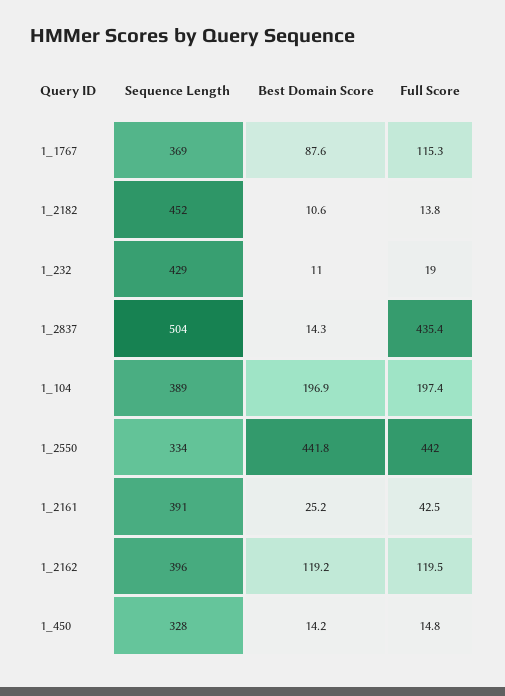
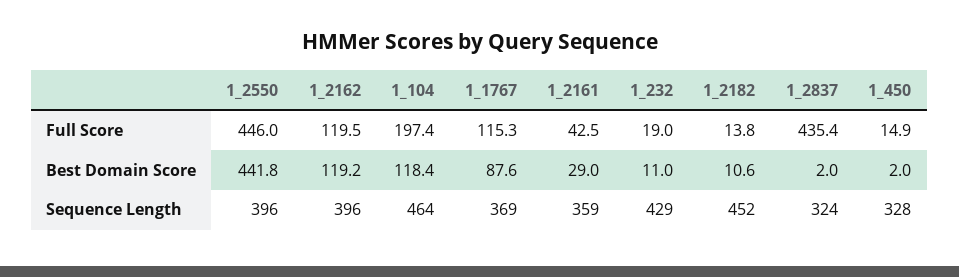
Sequence Length, 1_2837: 504 -> 324
Best Domain Score, 1_2837: 14.3 -> 2
Sequence Length, 1_104: 389 -> 464
Best Domain Score, 1_104: 196.9 -> 118.4
Sequence Length, 1_2550: 334 -> 396
Full Score, 1_2550: 442 -> 446
Sequence Length, 1_2161: 391 -> 359
Best Domain Score, 1_2161: 25.2 -> 29
Best Domain Score, 1_450: 14.2 -> 2
Full Score, 1_450: 14.8 -> 14.9

